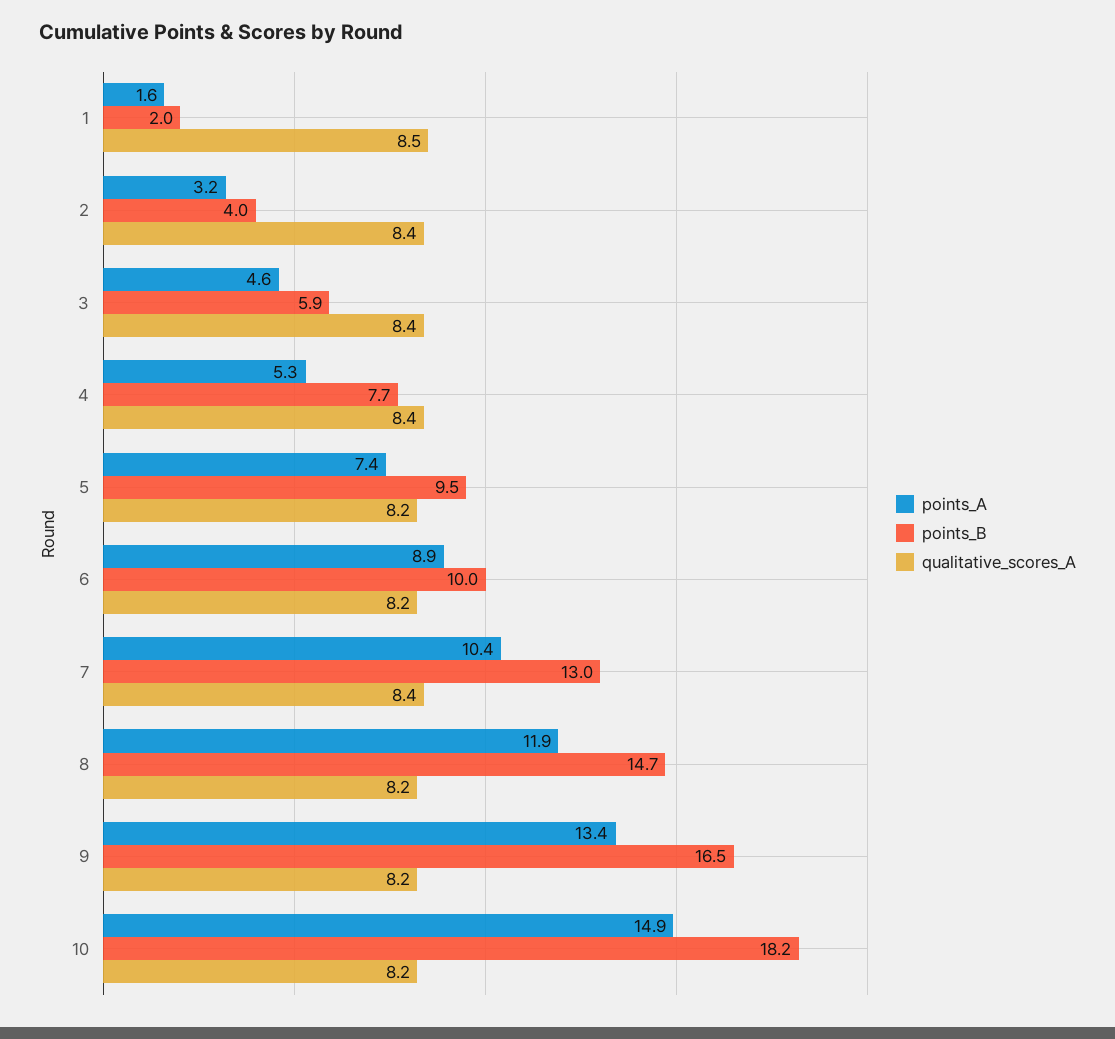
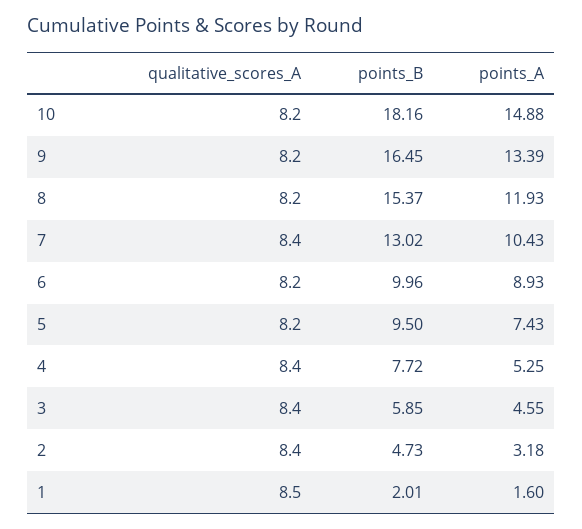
points_B, 2: 4 -> 4.73
points_B, 8: 14.7 -> 15.37

